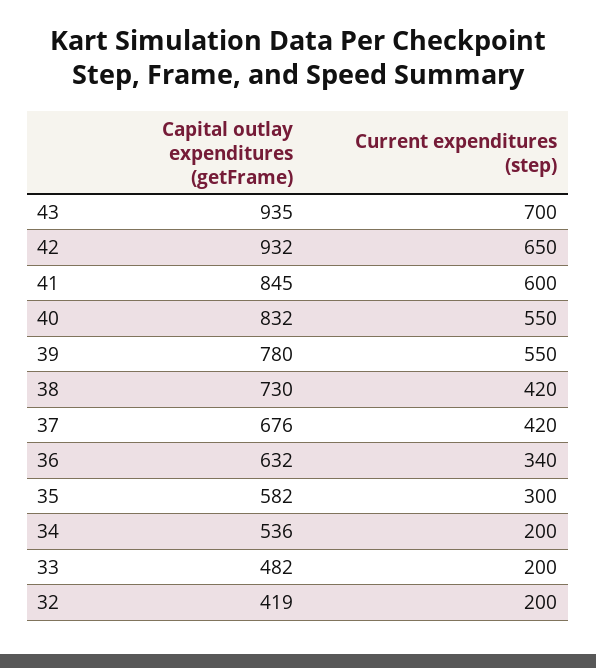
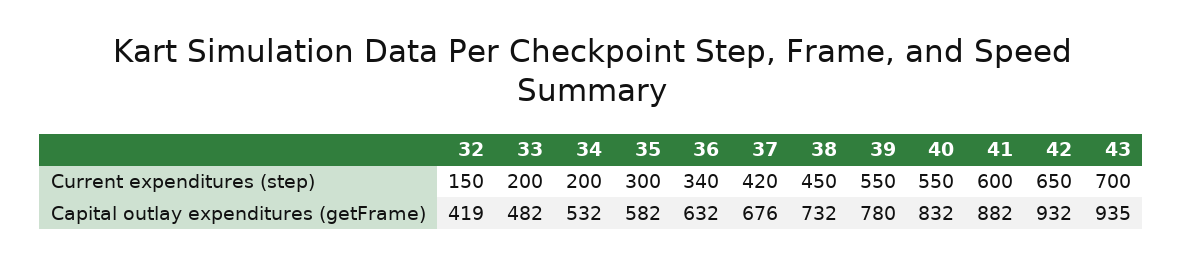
Capital outlay expenditures (getFrame), 41: 845 -> 882
Capital outlay expenditures (getFrame), 38: 730 -> 732
Current expenditures (step), 38: 420 -> 450
Capital outlay expenditures (getFrame), 34: 536 -> 532
Current expenditures (step), 32: 200 -> 150

